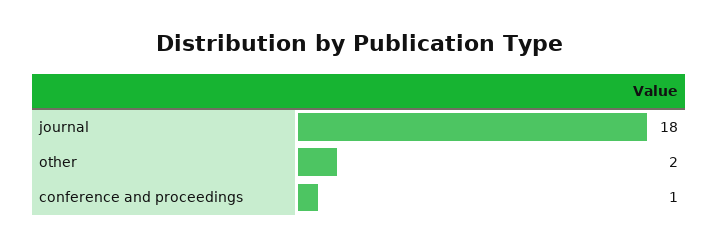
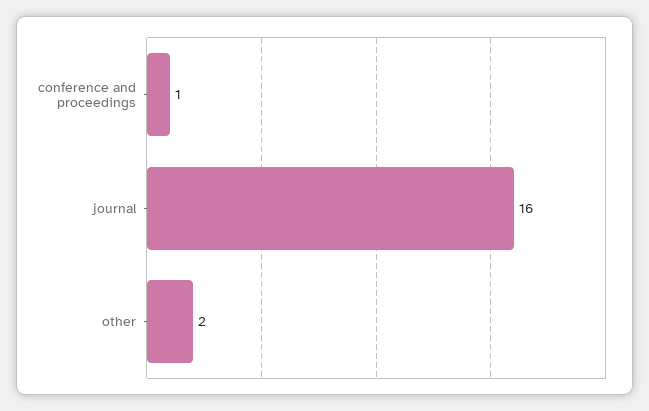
journal: 18 -> 16

